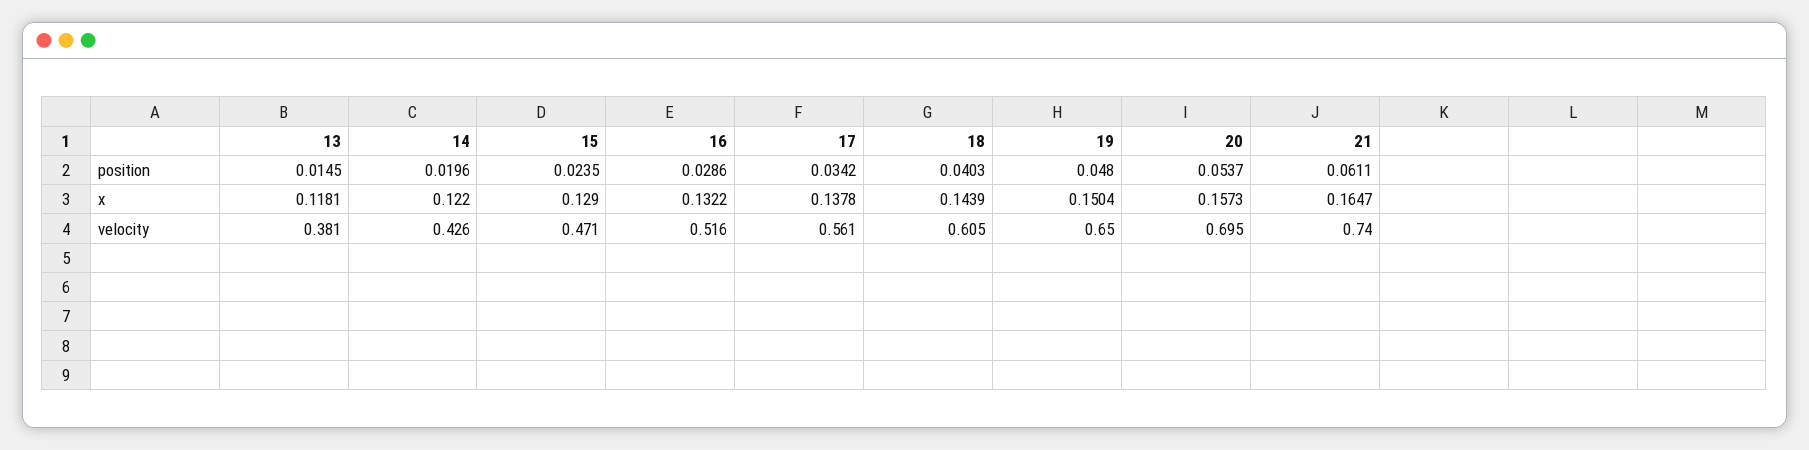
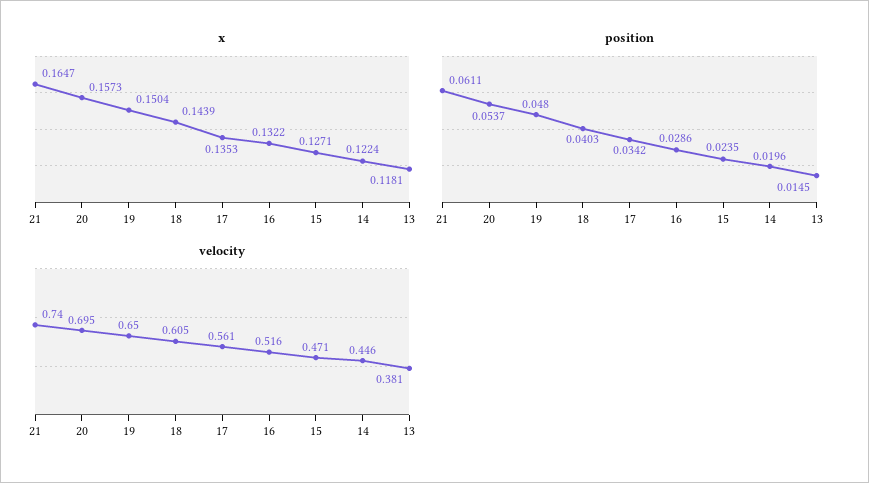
x, 14: 0.122 -> 0.1224
x, 15: 0.129 -> 0.1271
x, 17: 0.1378 -> 0.1353
velocity, 14: 0.426 -> 0.446

